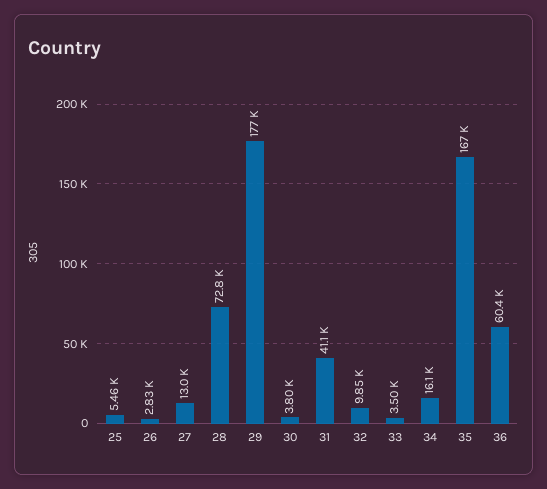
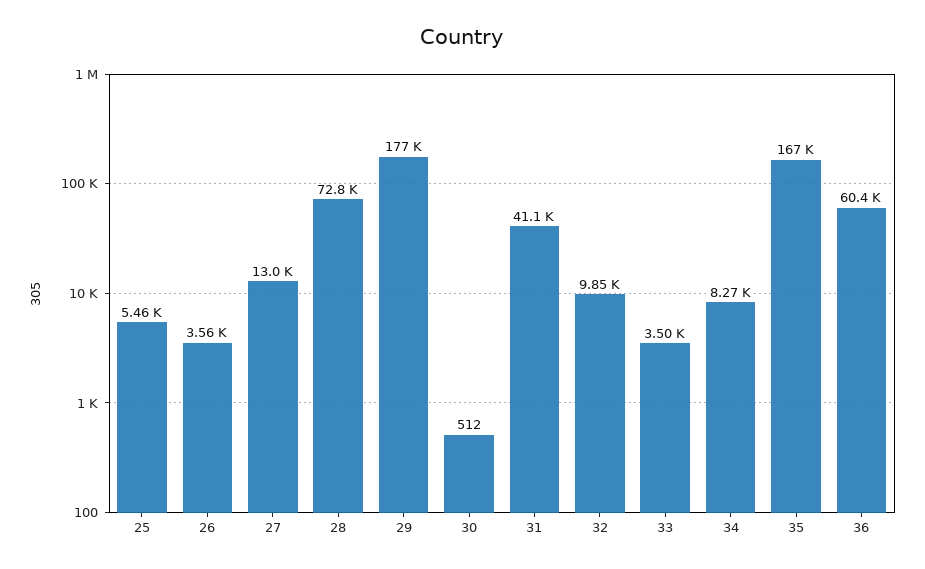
26: 2830 -> 3560
30: 3800 -> 512
34: 16100 -> 8270

